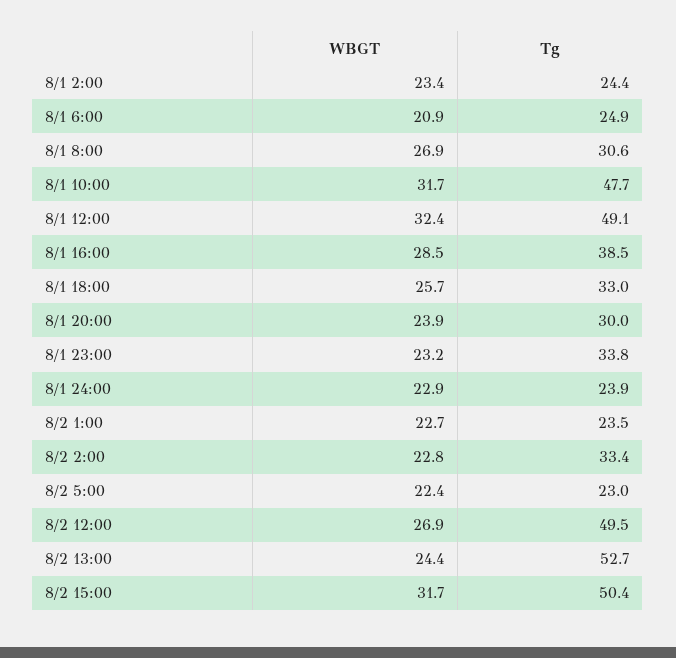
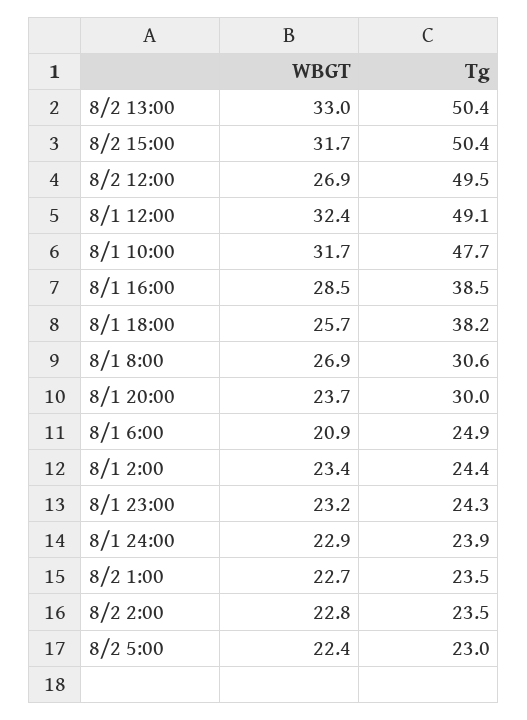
Tg, 8/1 18:00: 33 -> 38.2
WBGT, 8/1 20:00: 23.9 -> 23.7
Tg, 8/1 23:00: 33.8 -> 24.3
Tg, 8/2 2:00: 33.4 -> 23.5
WBGT, 8/2 13:00: 24.4 -> 33
Tg, 8/2 13:00: 52.7 -> 50.4

